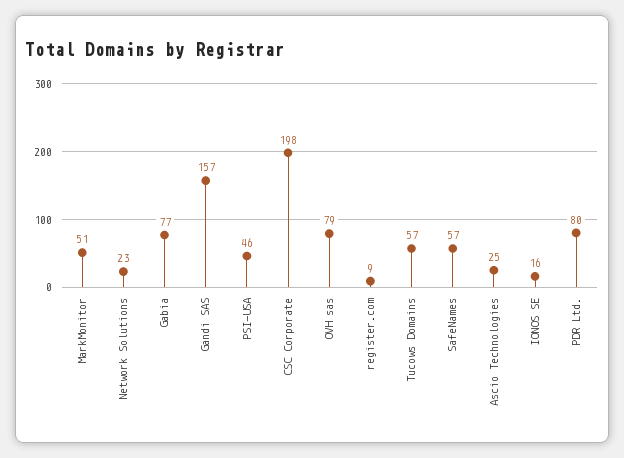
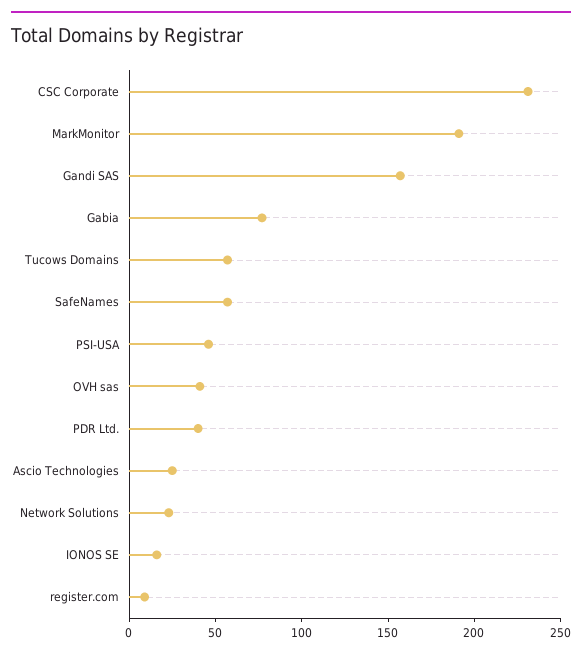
MarkMonitor: 51 -> 190
CSC Corporate: 198 -> 230
OVH sas: 79 -> 40
PDR Ltd.: 80 -> 40

